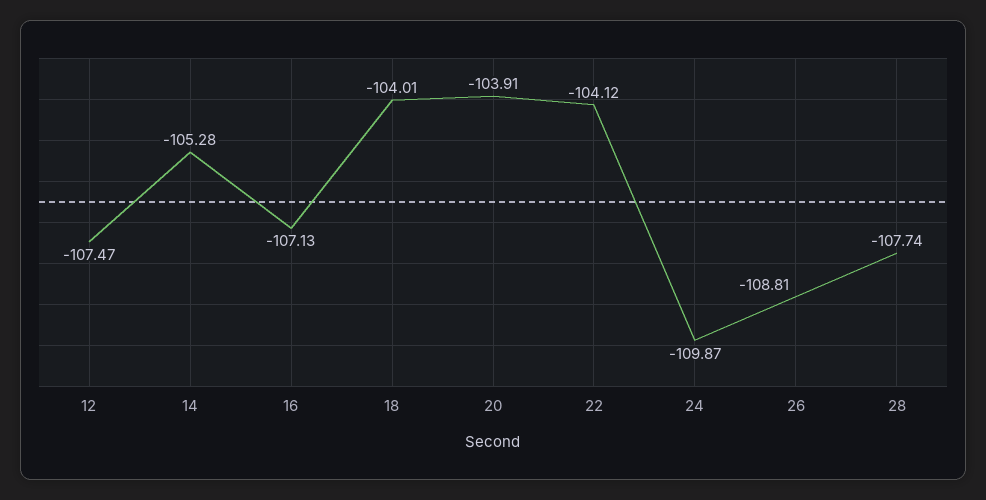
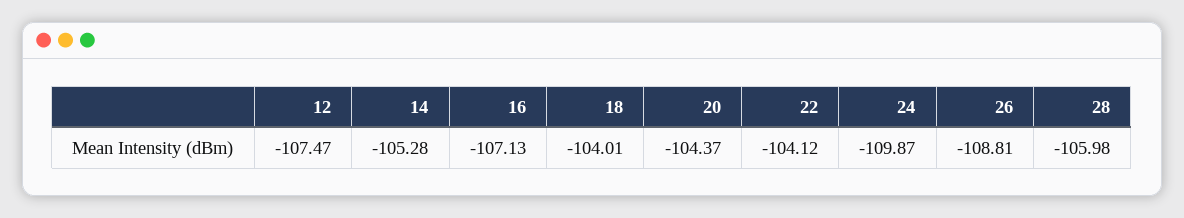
20: -103.91 -> -104.37
28: -107.74 -> -105.98

